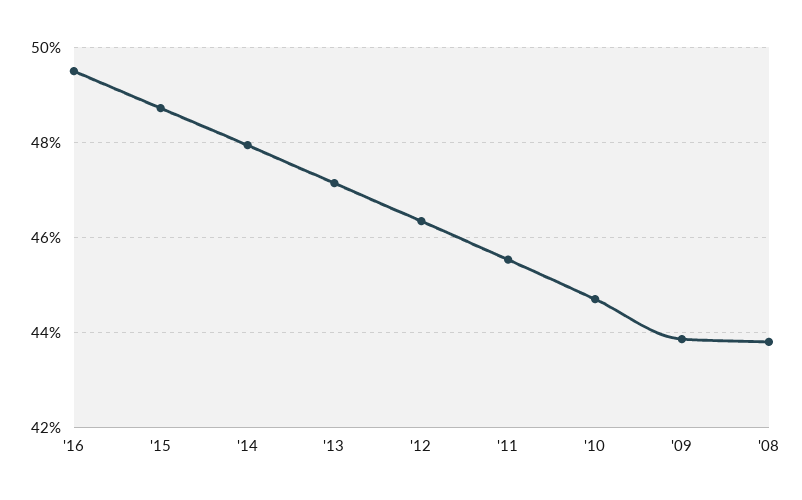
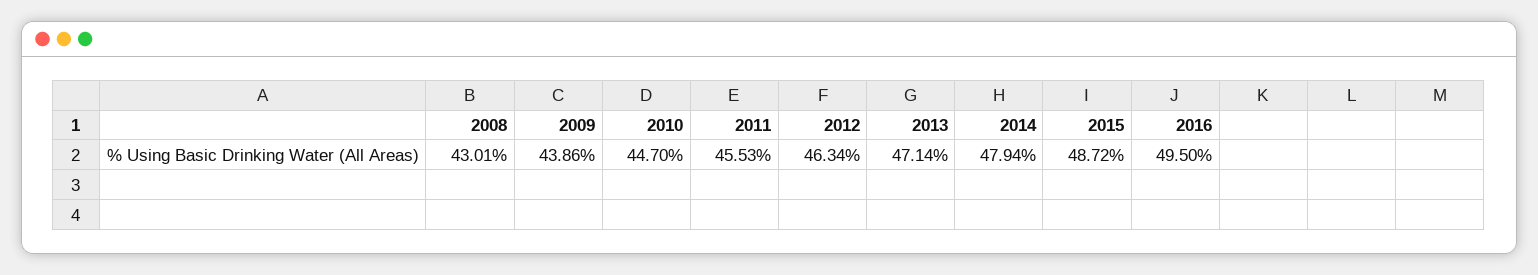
'08: 43.8 -> 43.01

